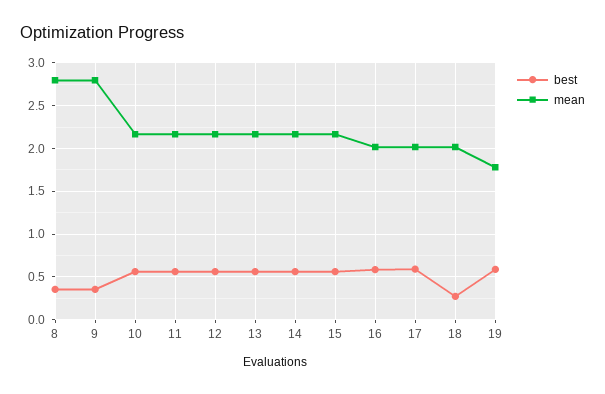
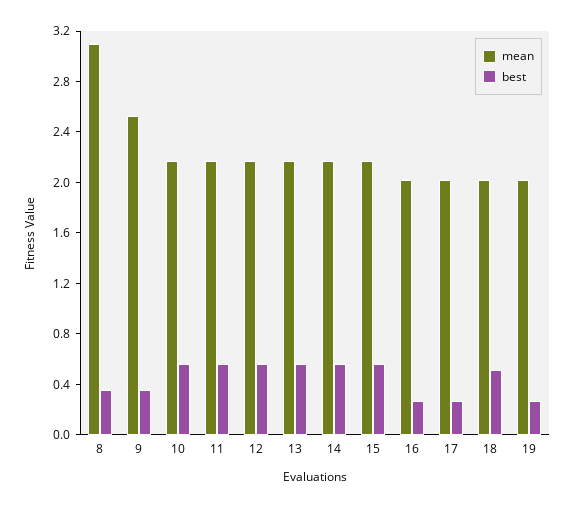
mean, 8: 2.8 -> 3.1
mean, 9: 2.8 -> 2.5
best, 16: 0.6 -> 0.3
best, 17: 0.6 -> 0.3
best, 18: 0.3 -> 0.5
best, 19: 0.6 -> 0.3
mean, 19: 1.8 -> 2

